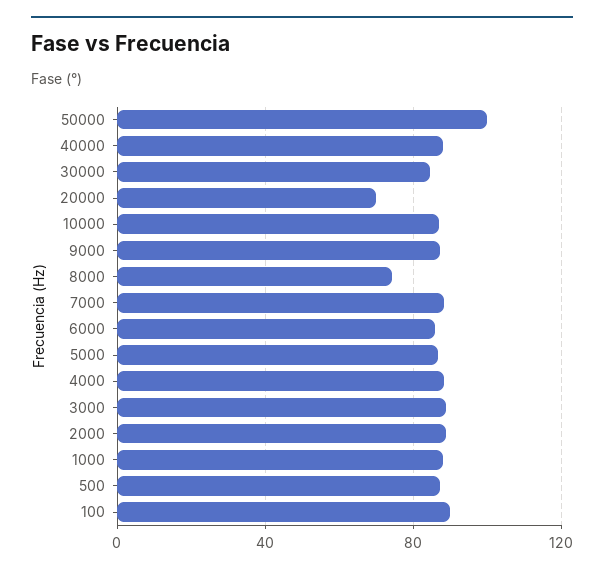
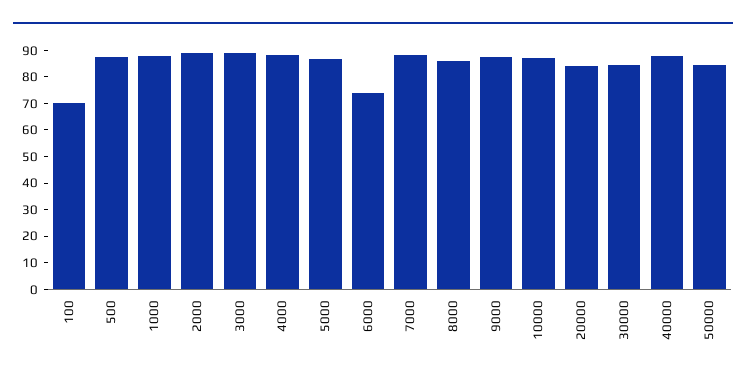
50000: 100 -> 85
20000: 70 -> 85
8000: 75 -> 85
6000: 85 -> 75
100: 90 -> 70

